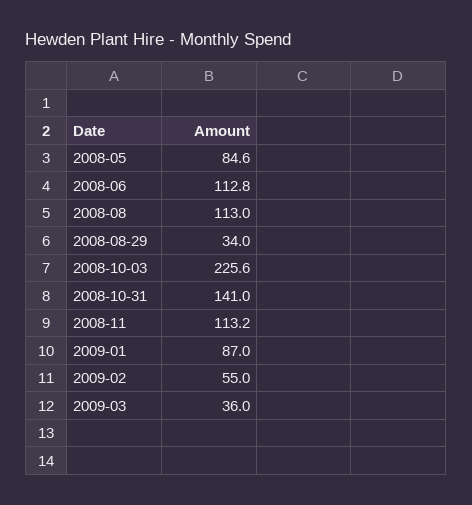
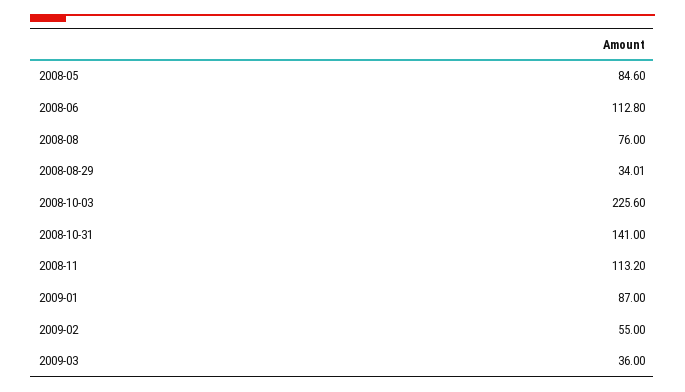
2008-08: 113 -> 76

